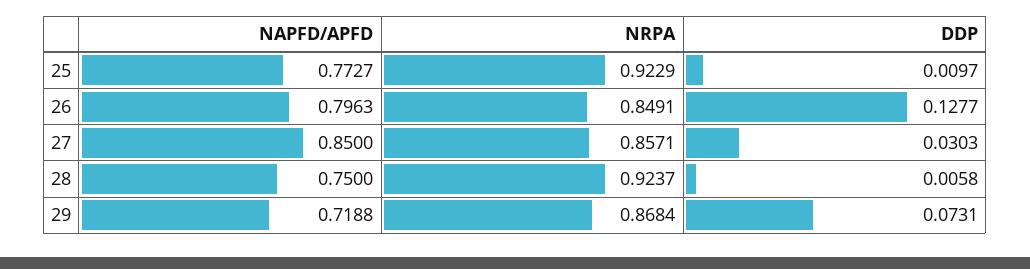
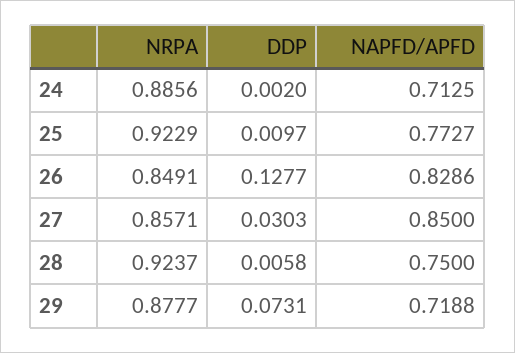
NAPFD/APFD, 26: 0.7963 -> 0.8286
NRPA, 29: 0.8684 -> 0.8777
NRPA, 24: none -> 0.8856
DDP, 24: none -> 0.002
NAPFD/APFD, 24: none -> 0.7125

